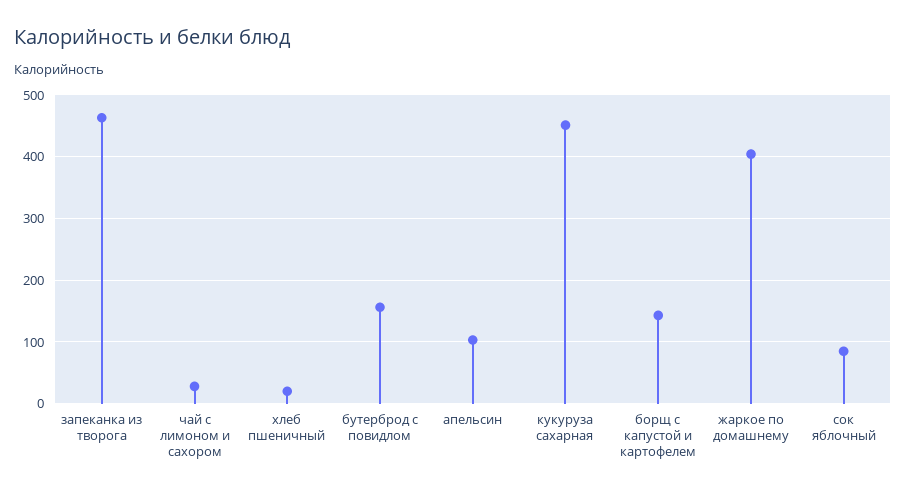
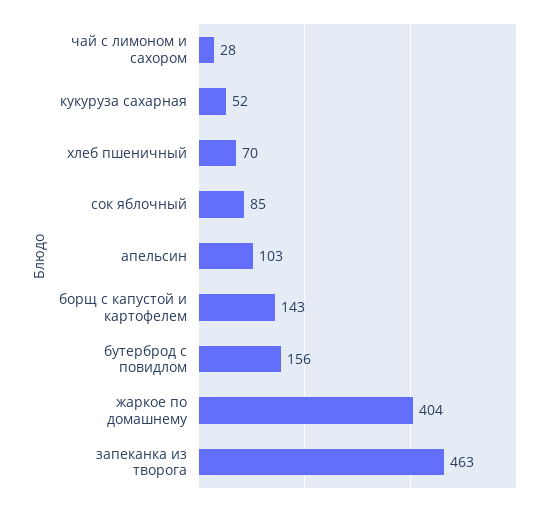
хлеб пшеничный: 20 -> 70
кукуруза сахарная: 450 -> 52

